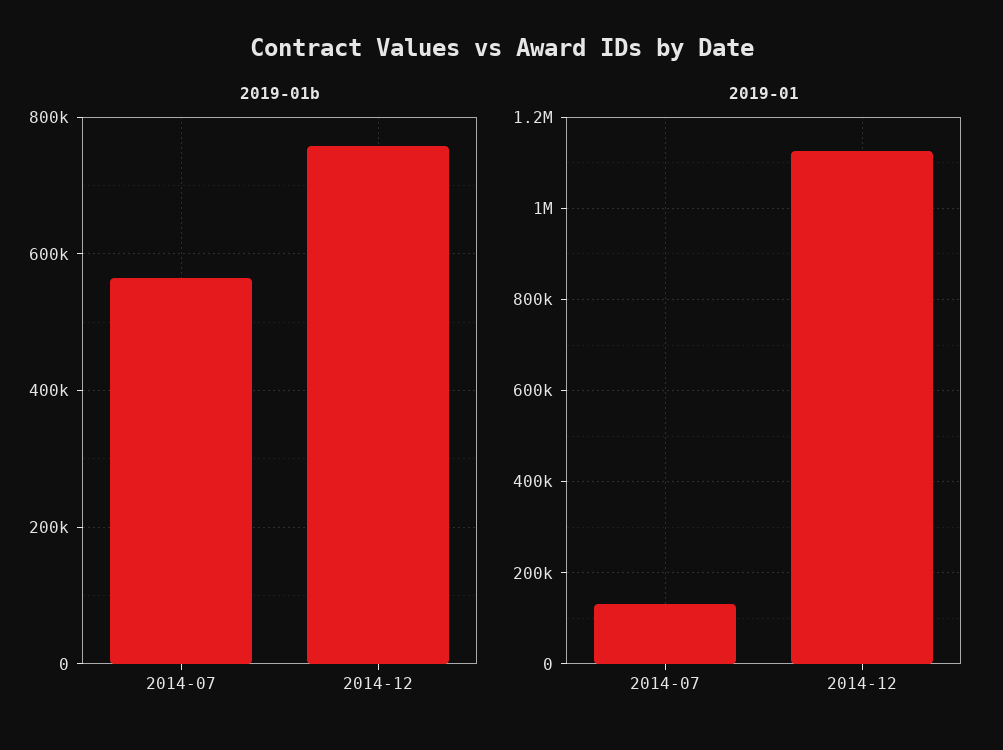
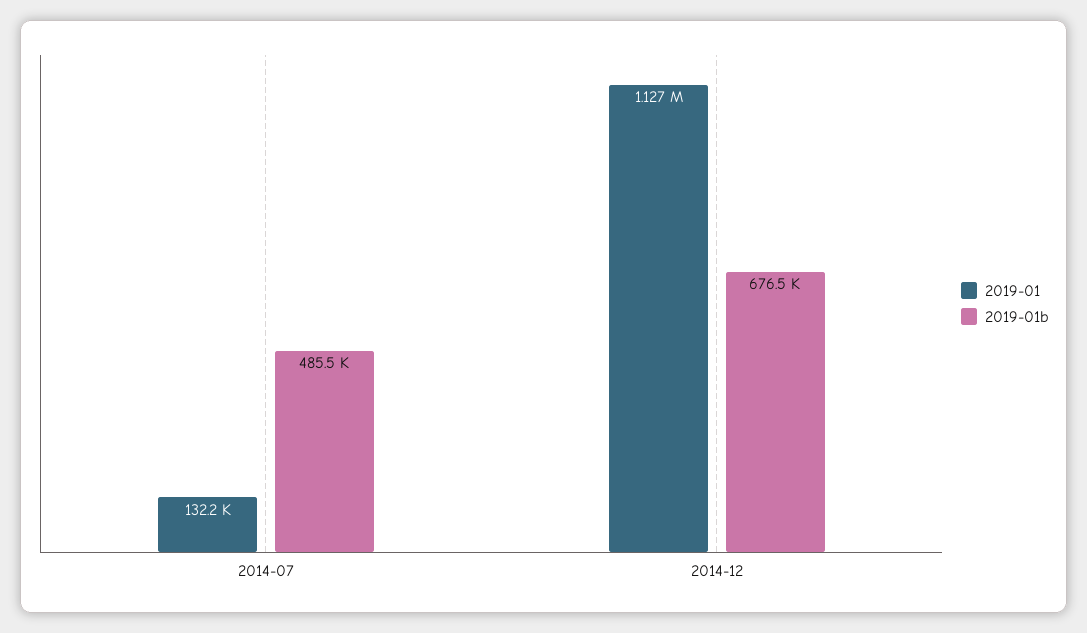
2019-01b, 2014-07: 560000 -> 485500
2019-01b, 2014-12: 760000 -> 676500

